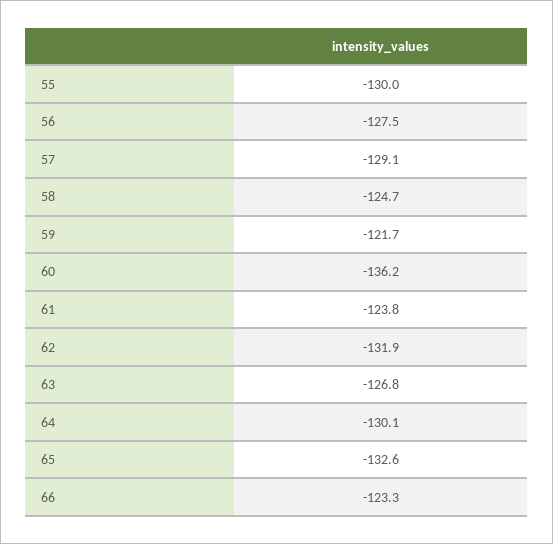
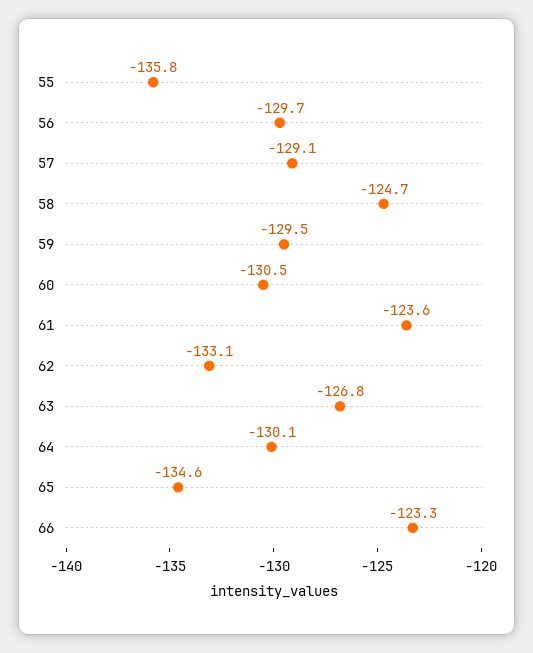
55: -130 -> -135.8
56: -127.5 -> -129.7
59: -121.7 -> -129.5
60: -136.2 -> -130.5
61: -123.8 -> -123.6
62: -131.9 -> -133.1
65: -132.6 -> -134.6

